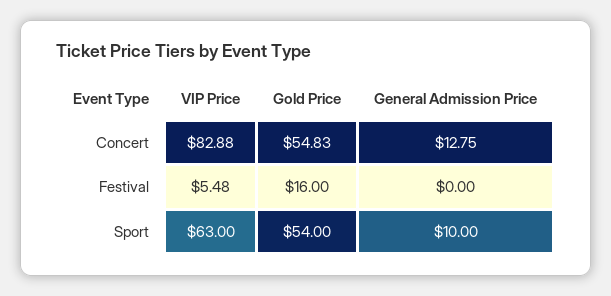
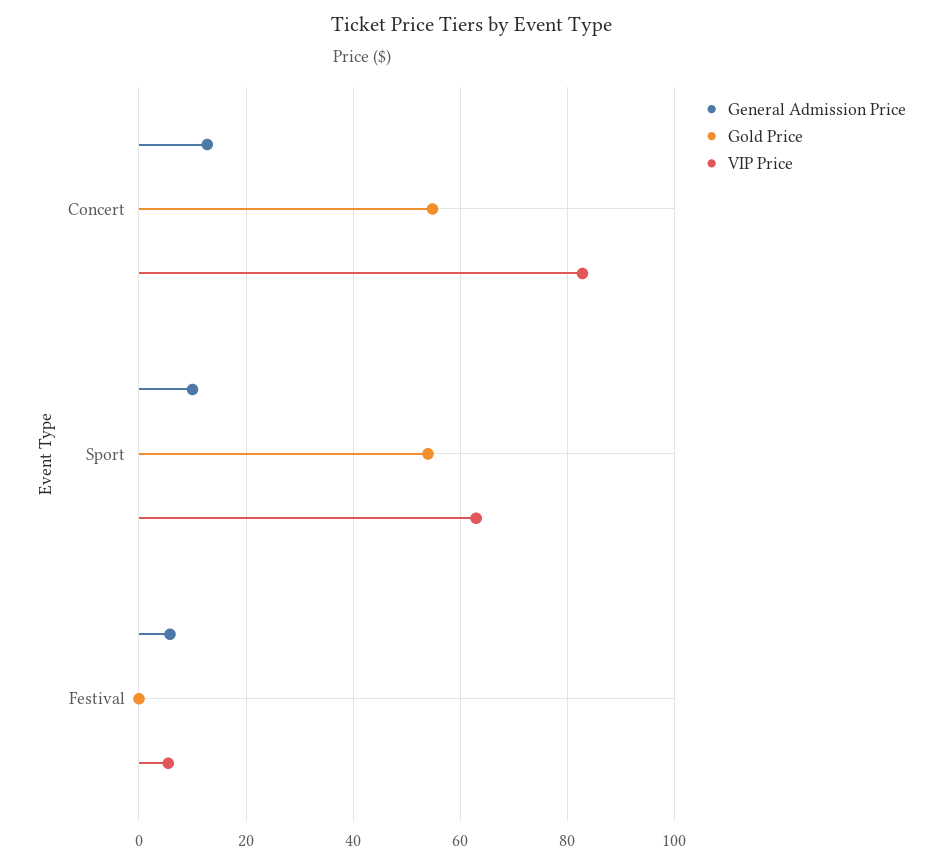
Gold Price, Festival: 16 -> 0
General Admission Price, Festival: 0 -> 6

